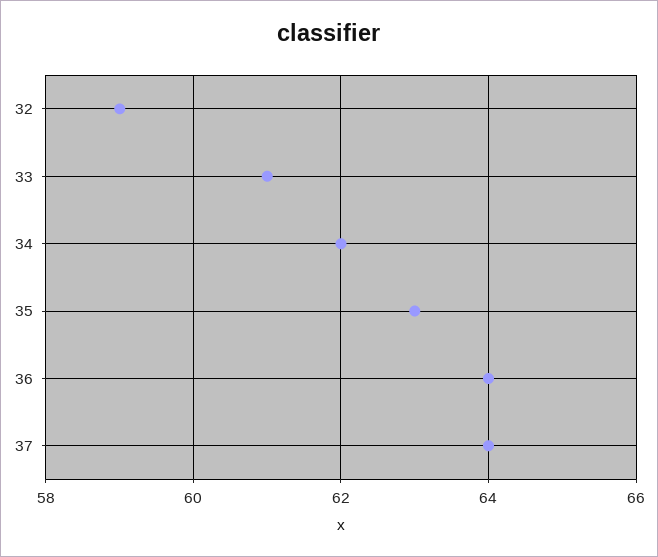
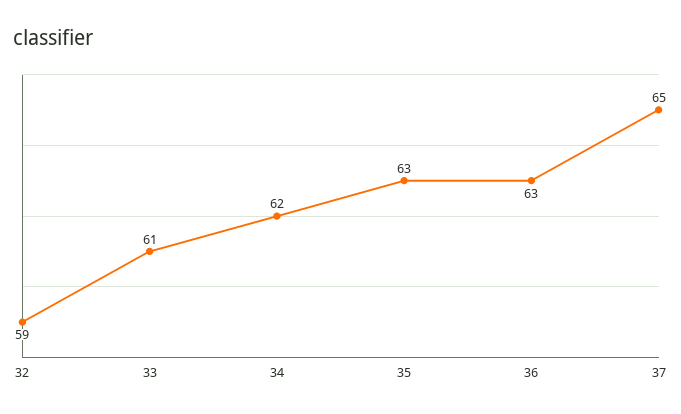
36: 64 -> 63
37: 64 -> 65

